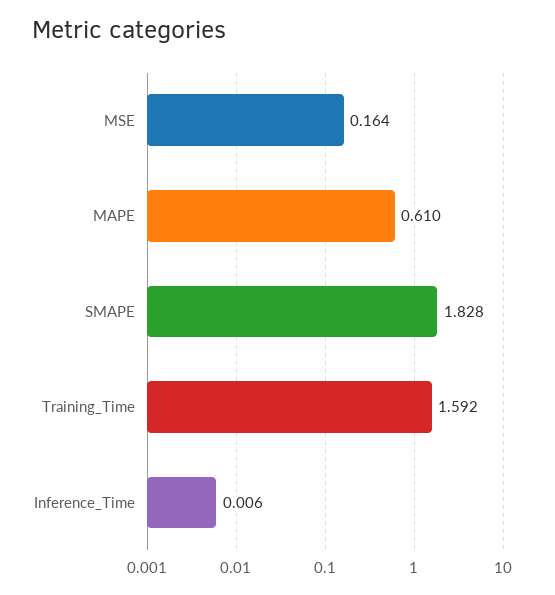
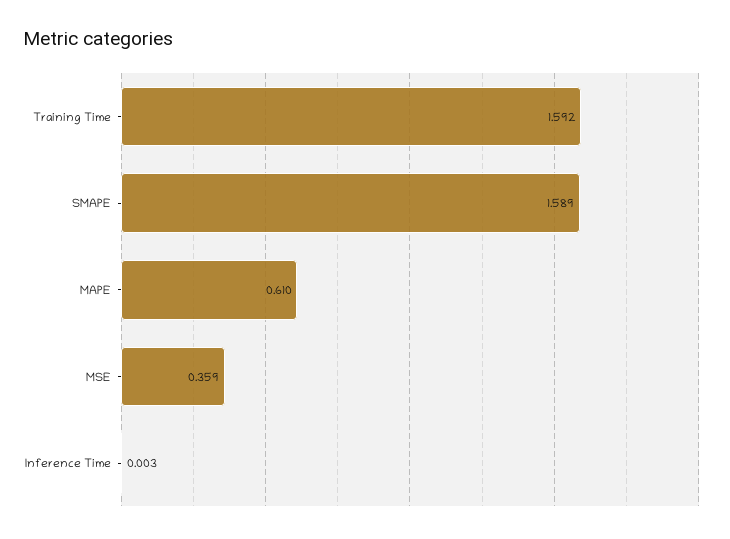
MSE: 0.164 -> 0.359
SMAPE: 1.828 -> 1.589
Inference_Time: 0.006 -> 0.003

